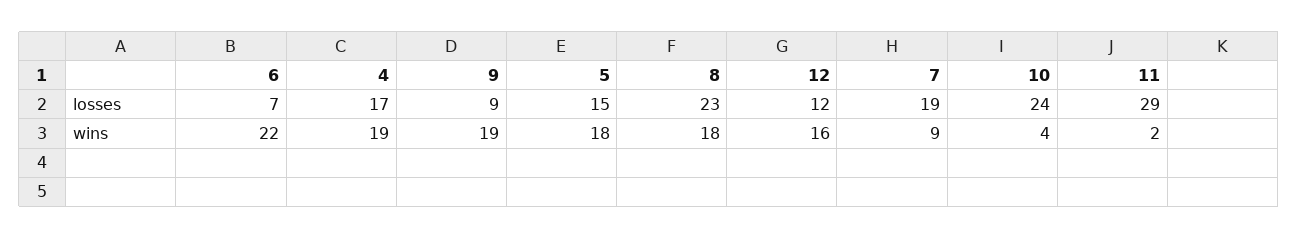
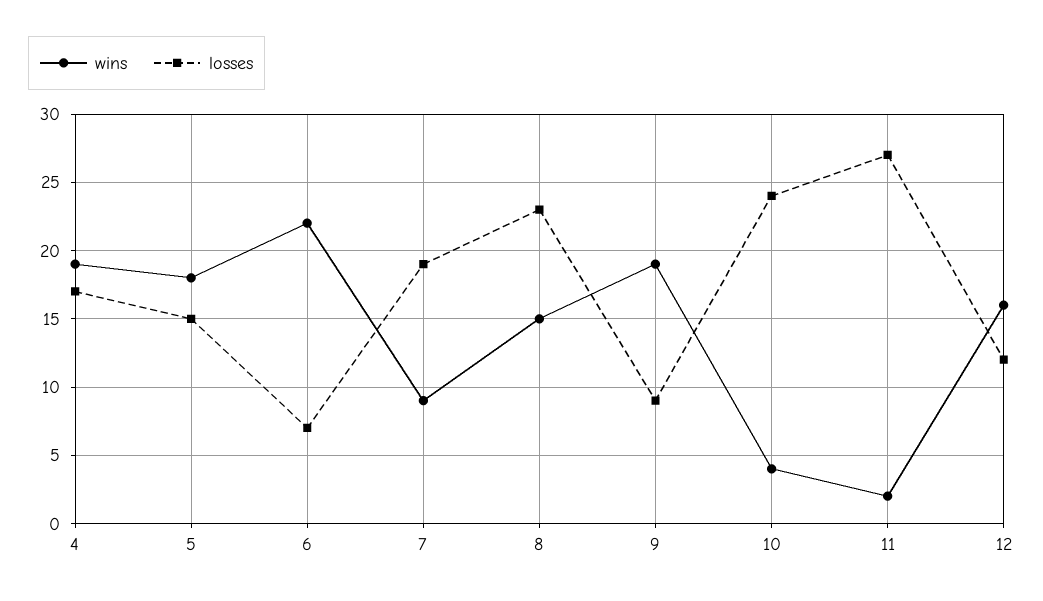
losses, 11: 29 -> 27
wins, 8: 18 -> 15

